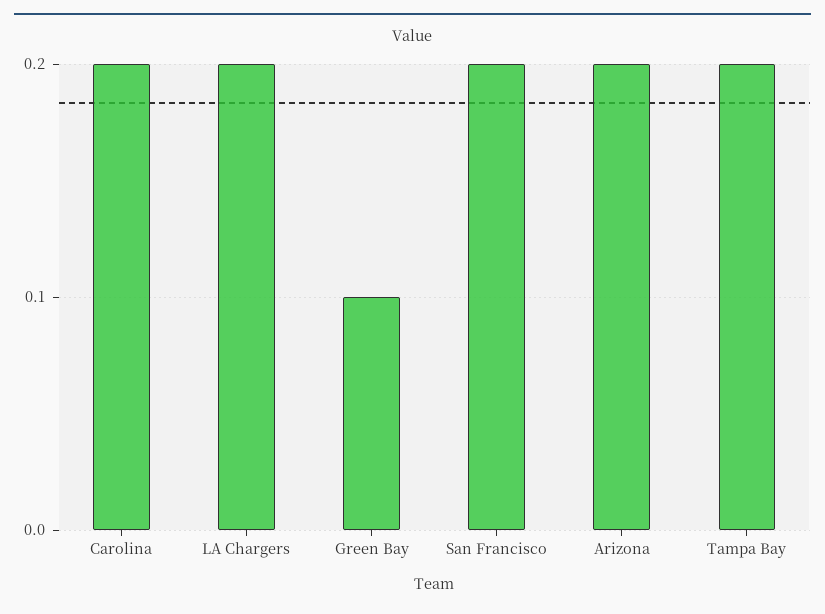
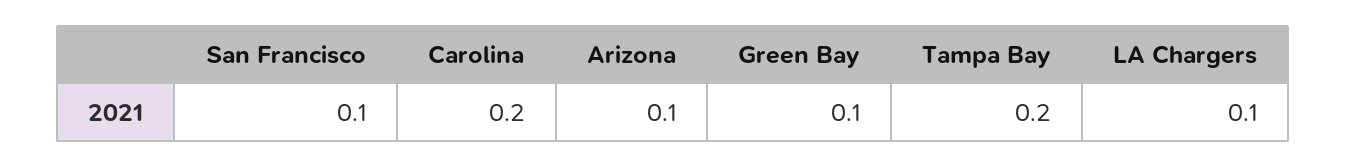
LA Chargers: 0.2 -> 0.1
San Francisco: 0.2 -> 0.1
Arizona: 0.2 -> 0.1

